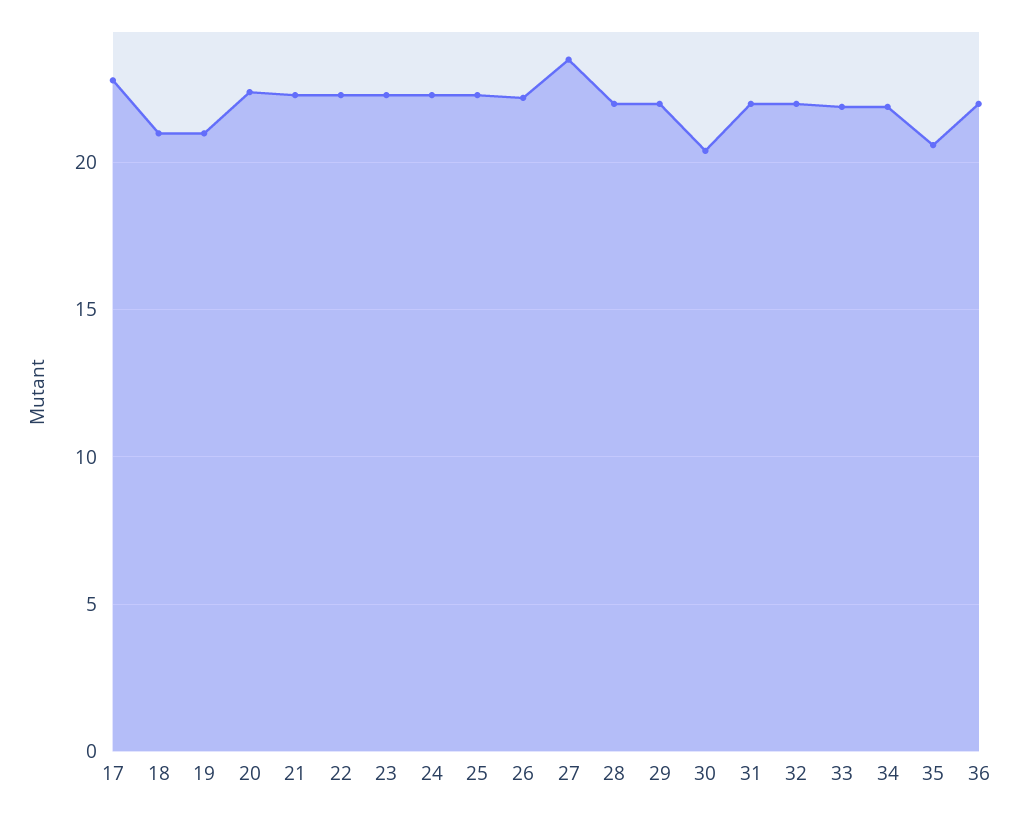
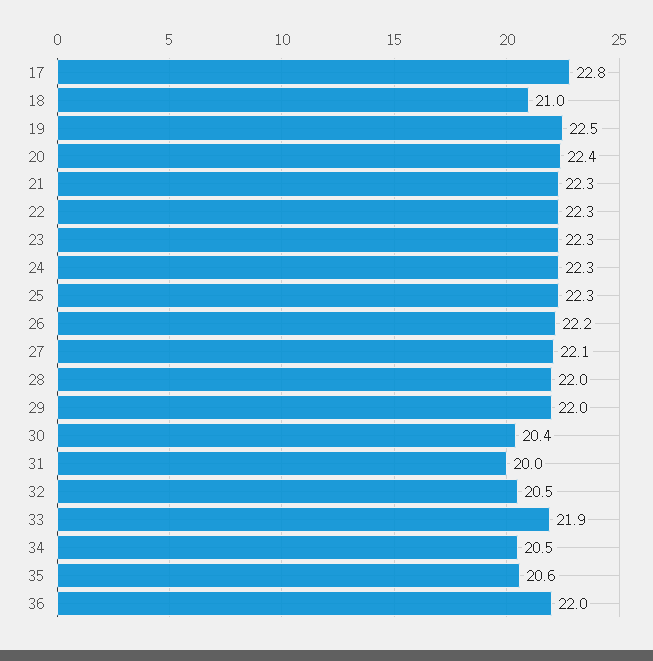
19: 21 -> 22.5
27: 23.5 -> 22.1
31: 22 -> 20
32: 22 -> 20.5
34: 22 -> 20.5

